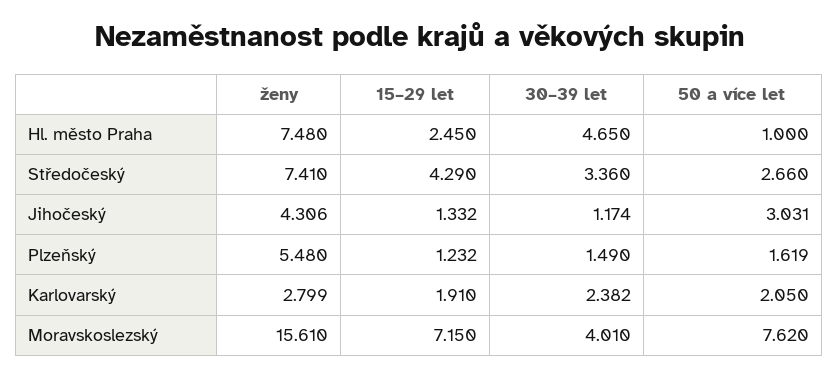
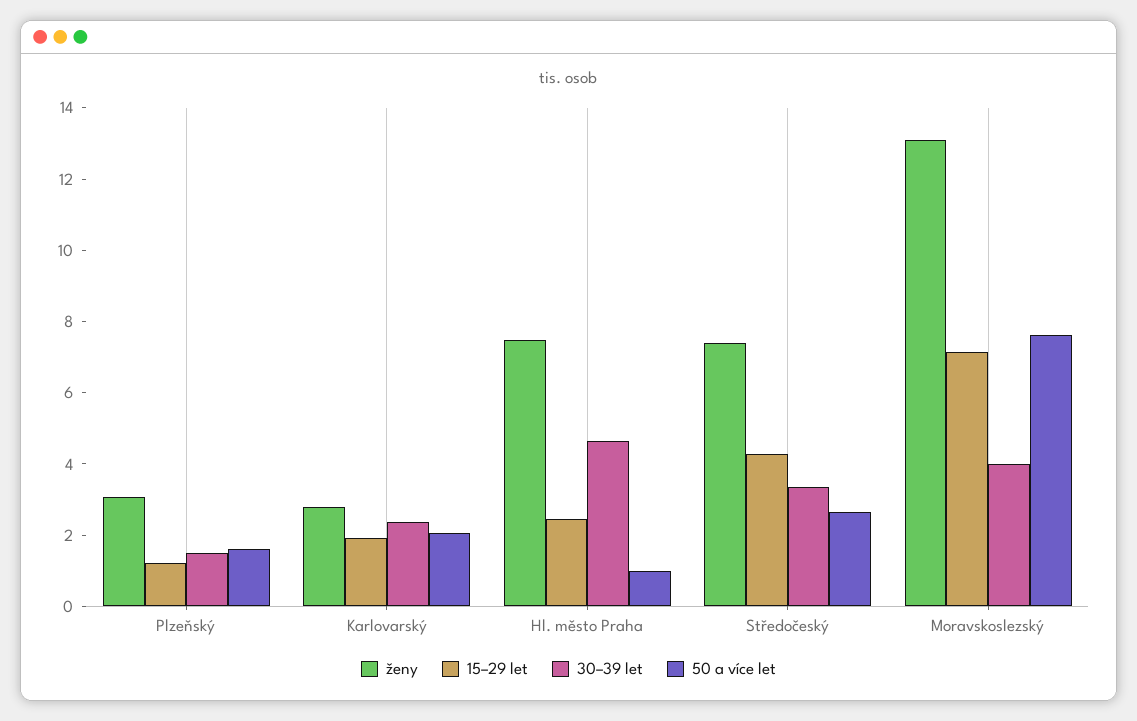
ženy, Jihočeský: 4.306 -> none
15–29 let, Jihočeský: 1.332 -> none
30–39 let, Jihočeský: 1.174 -> none
50 a více let, Jihočeský: 3.031 -> none
ženy, Plzeňský: 5.48 -> 3
ženy, Moravskoslezský: 15.61 -> 13

